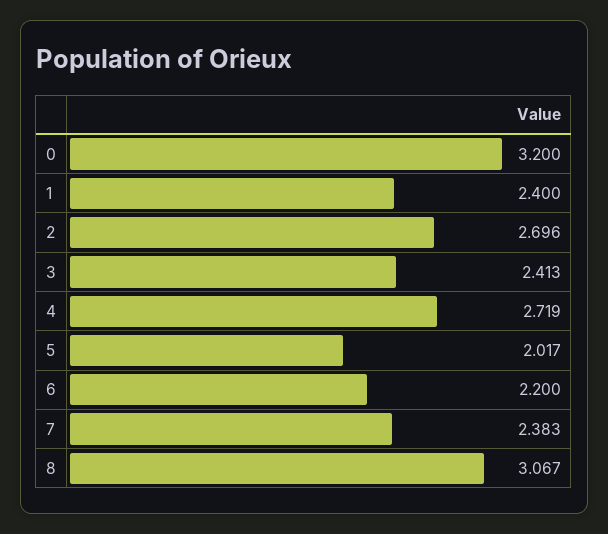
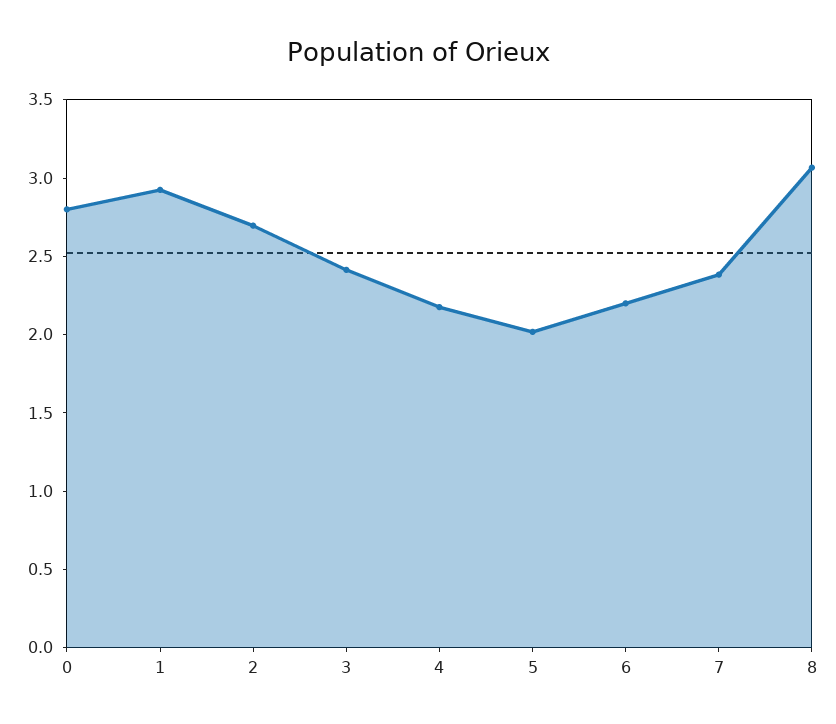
0: 3.2 -> 2.8
1: 2.4 -> 2.9
4: 2.719 -> 2.2

